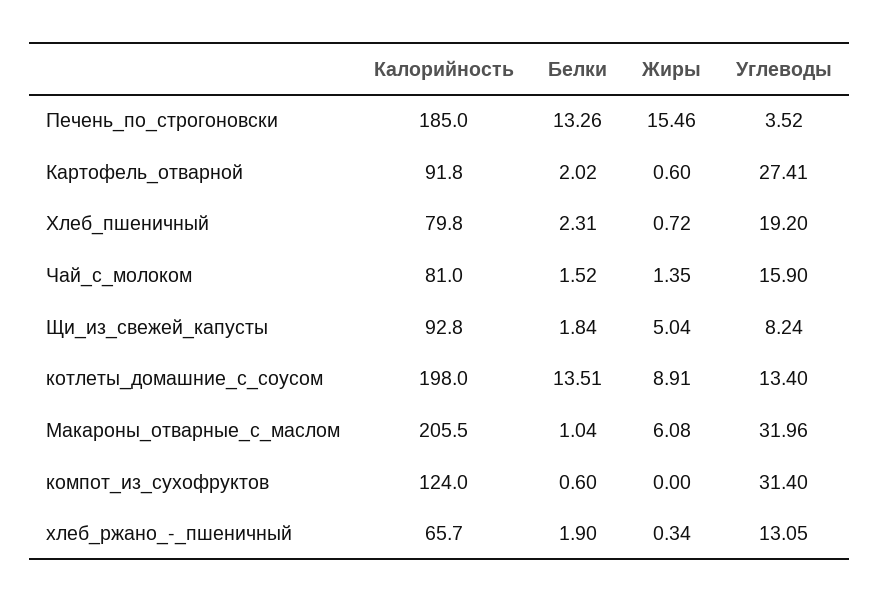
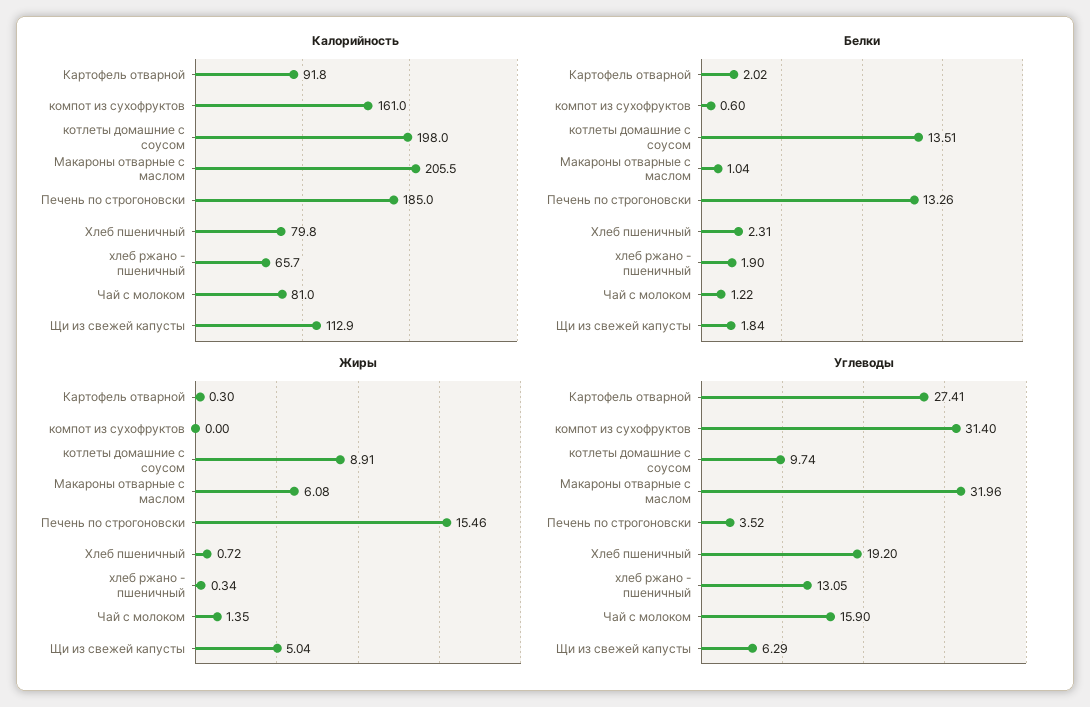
Жиры, Картофель_отварной: 0.6 -> 0.3
Белки, Чай_с_молоком: 1.52 -> 1.22
Калорийность, Щи_из_свежей_капусты: 92.8 -> 112.9
Углеводы, Щи_из_свежей_капусты: 8.24 -> 6.29
Углеводы, котлеты_домашние_с_соусом: 13.4 -> 9.74
Калорийность, компот_из_сухофруктов: 124 -> 161

